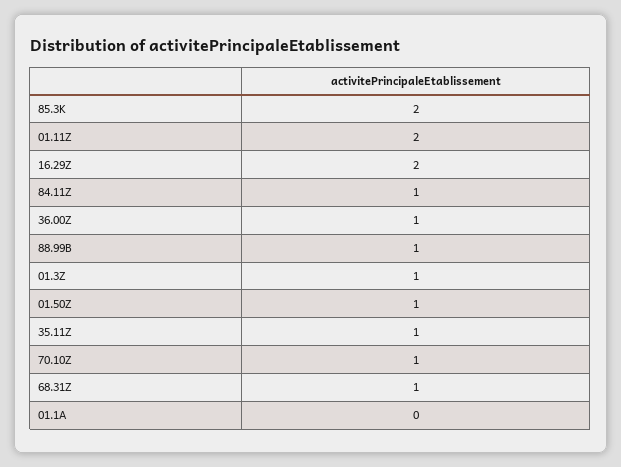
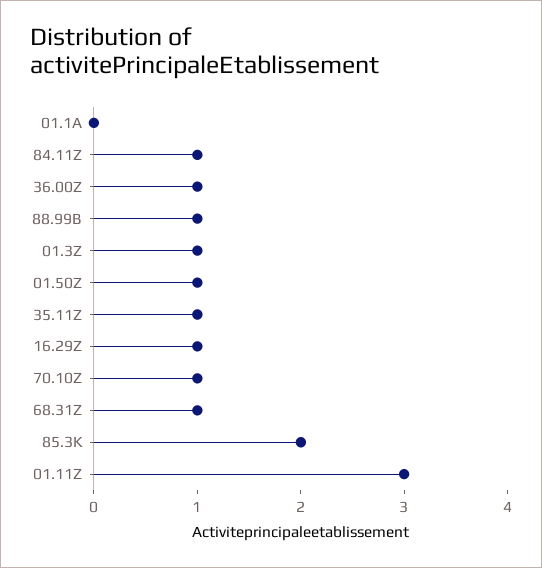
01.11Z: 2 -> 3
16.29Z: 2 -> 1

